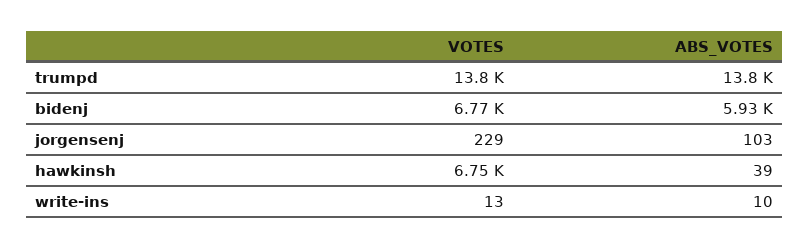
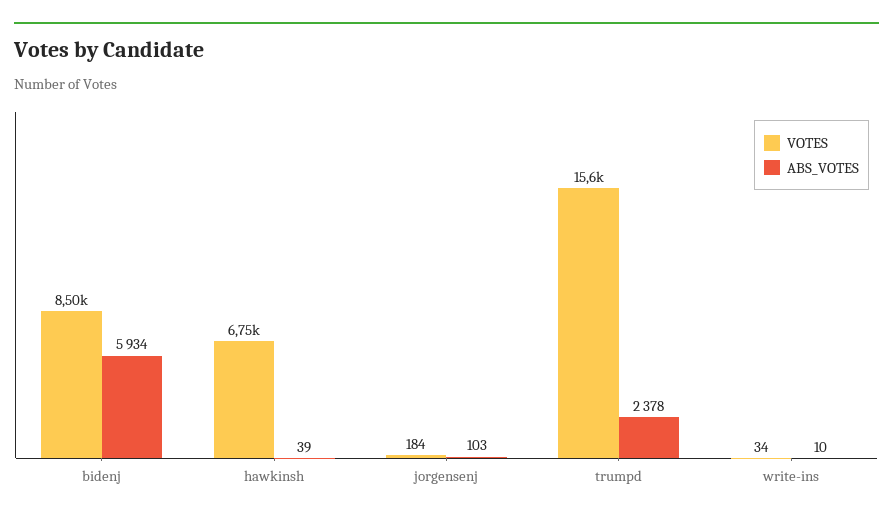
VOTES, trumpd: 13800 -> 15600
ABS_VOTES, trumpd: 13800 -> 2378
VOTES, bidenj: 6770 -> 8500
VOTES, jorgensenj: 229 -> 184
VOTES, write-ins: 13 -> 34

